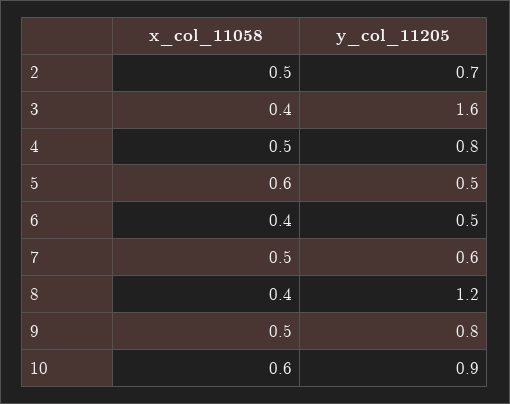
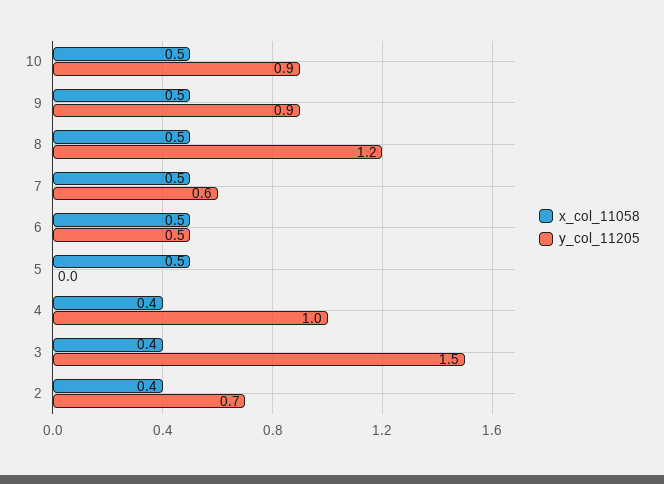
x_col_11058, 2: 0.5 -> 0.4
y_col_11205, 3: 1.6 -> 1.5
x_col_11058, 4: 0.5 -> 0.4
y_col_11205, 4: 0.8 -> 1
x_col_11058, 5: 0.6 -> 0.5
y_col_11205, 5: 0.5 -> 0
x_col_11058, 6: 0.4 -> 0.5
x_col_11058, 8: 0.4 -> 0.5
y_col_11205, 9: 0.8 -> 0.9
x_col_11058, 10: 0.6 -> 0.5

